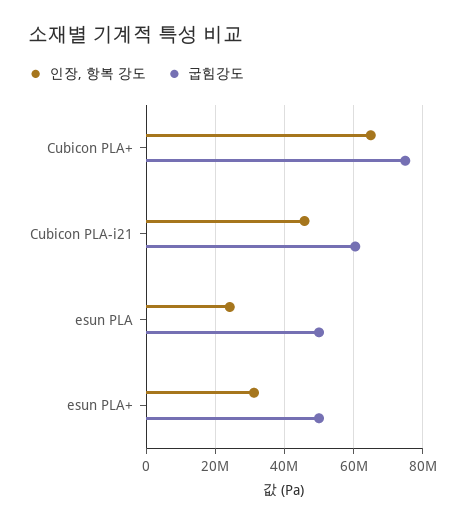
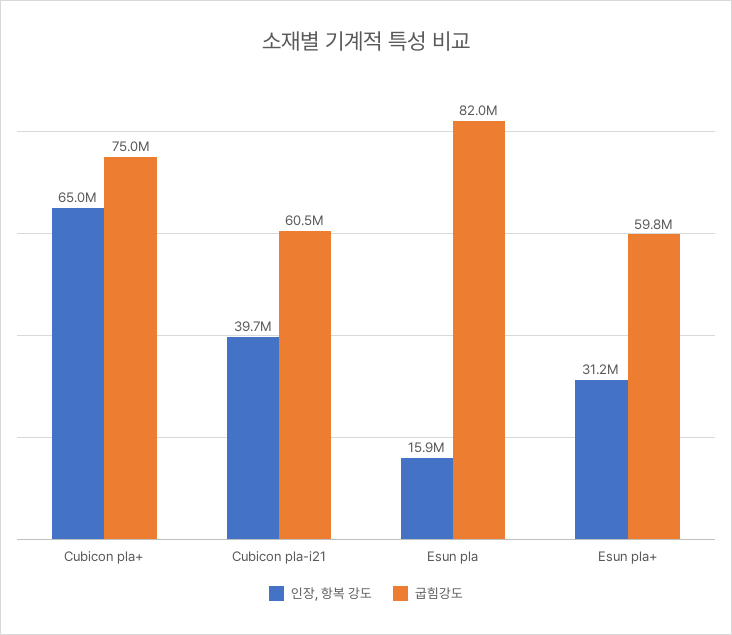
인장, 항복 강도, Cubicon PLA-i21: 46000000 -> 39700000
인장, 항복 강도, esun PLA: 24000000 -> 15900000
굽힘강도, esun PLA: 50000000 -> 82000000
굽힘강도, esun PLA+: 50000000 -> 59800000

